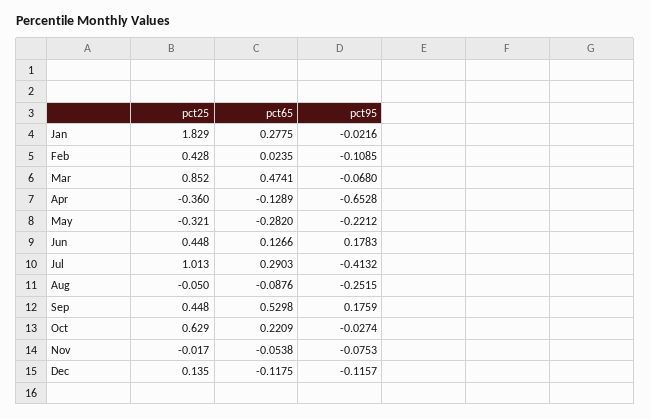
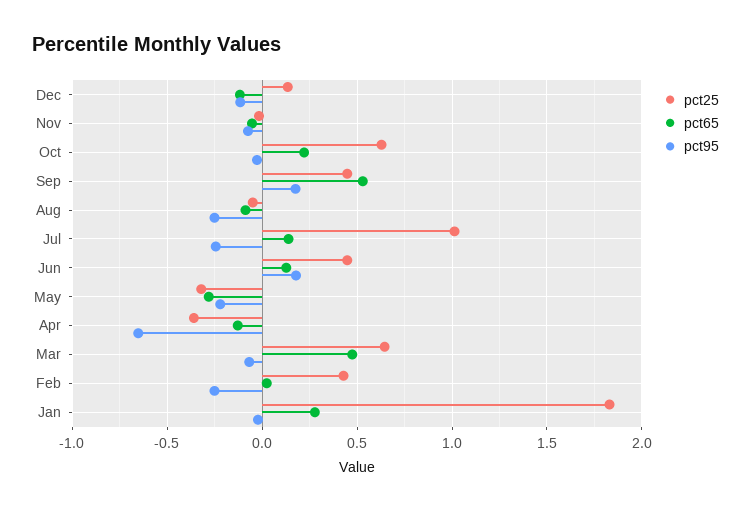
pct95, Feb: -0.1085 -> -0.25
pct25, Mar: 0.852 -> 0.65
pct65, Jul: 0.2903 -> 0.15
pct95, Jul: -0.4132 -> -0.25

